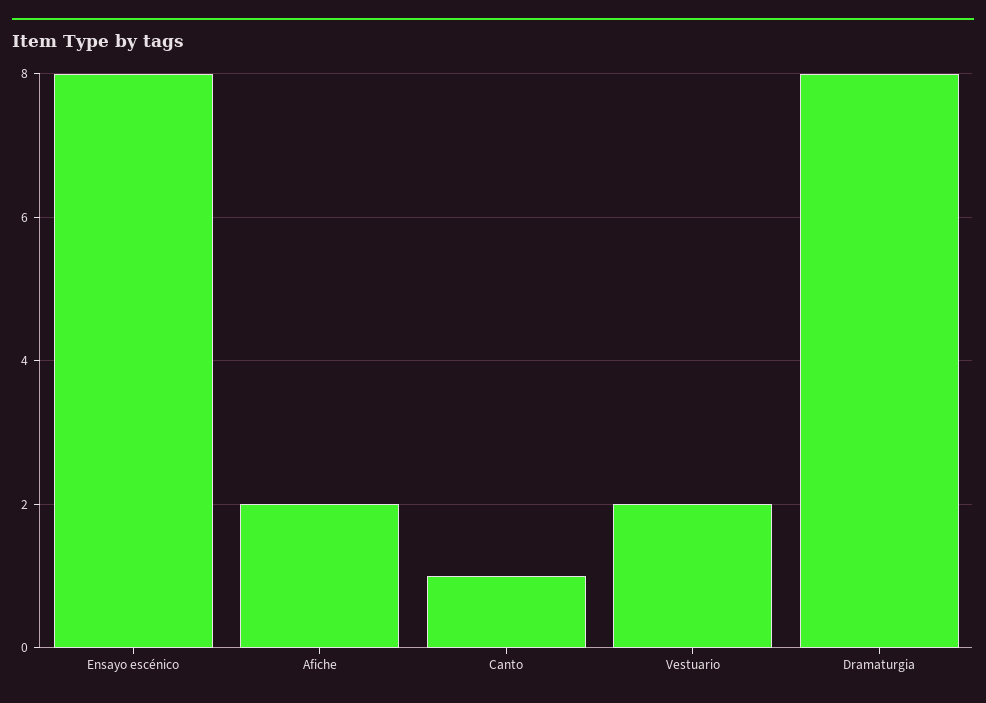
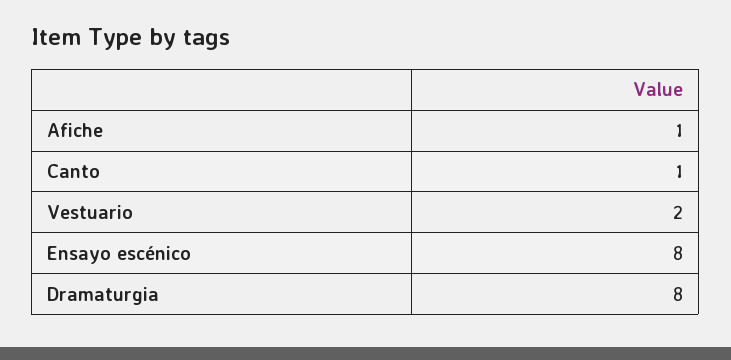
Afiche: 2 -> 1

